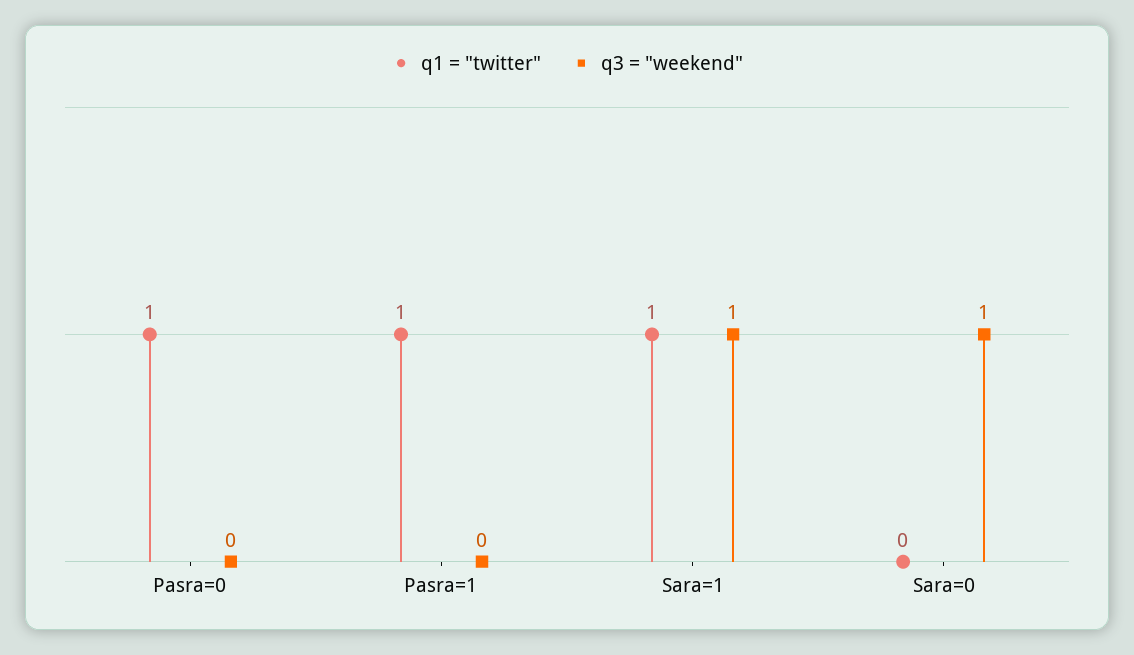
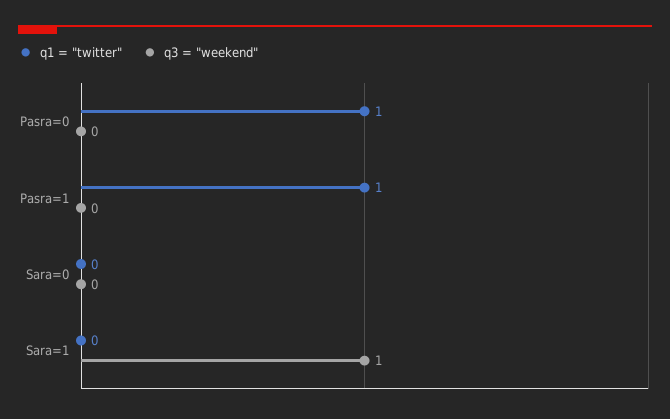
q1 = "twitter", Sara=1: 1 -> 0
q3 = "weekend", Sara=0: 1 -> 0

